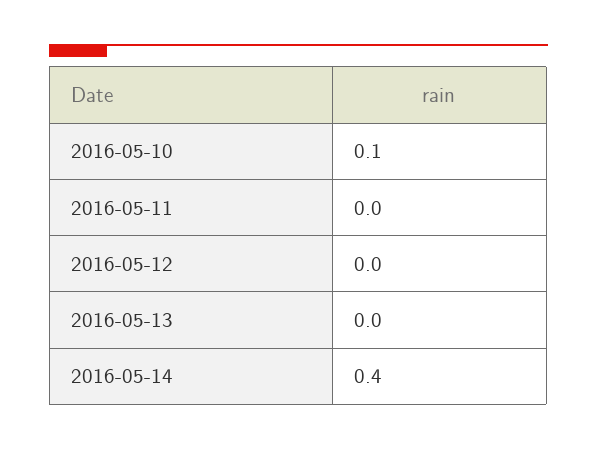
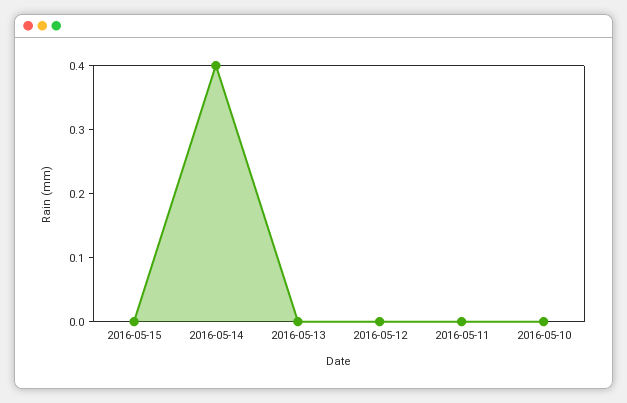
2016-05-10: 0.1 -> 0
2016-05-15: none -> 0

